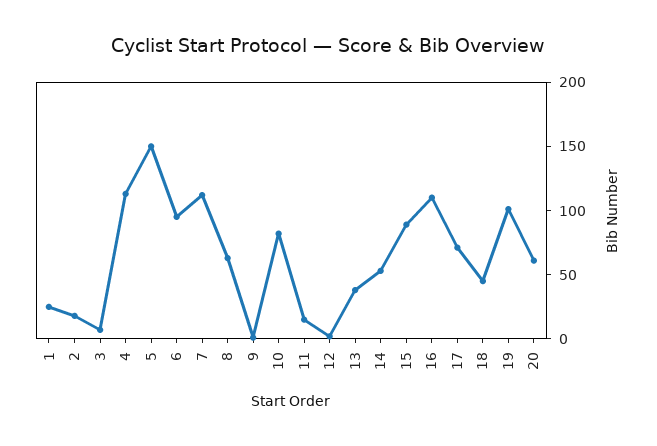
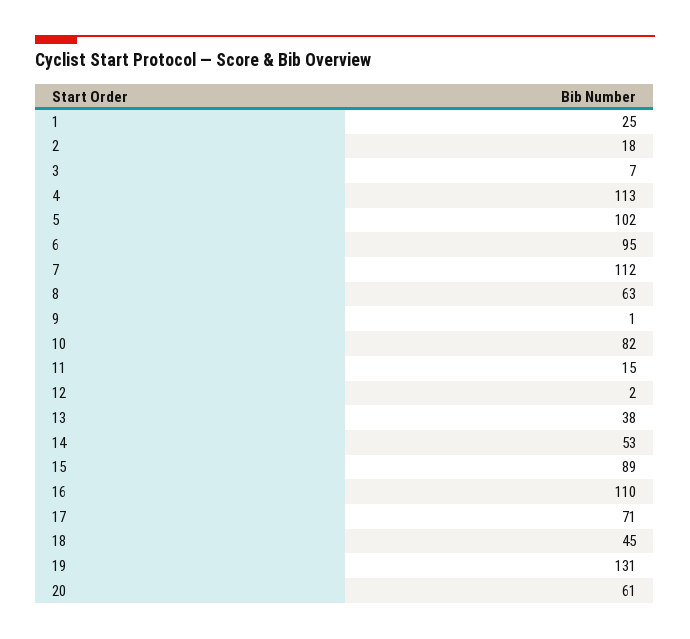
5: 150 -> 102
19: 100 -> 131

